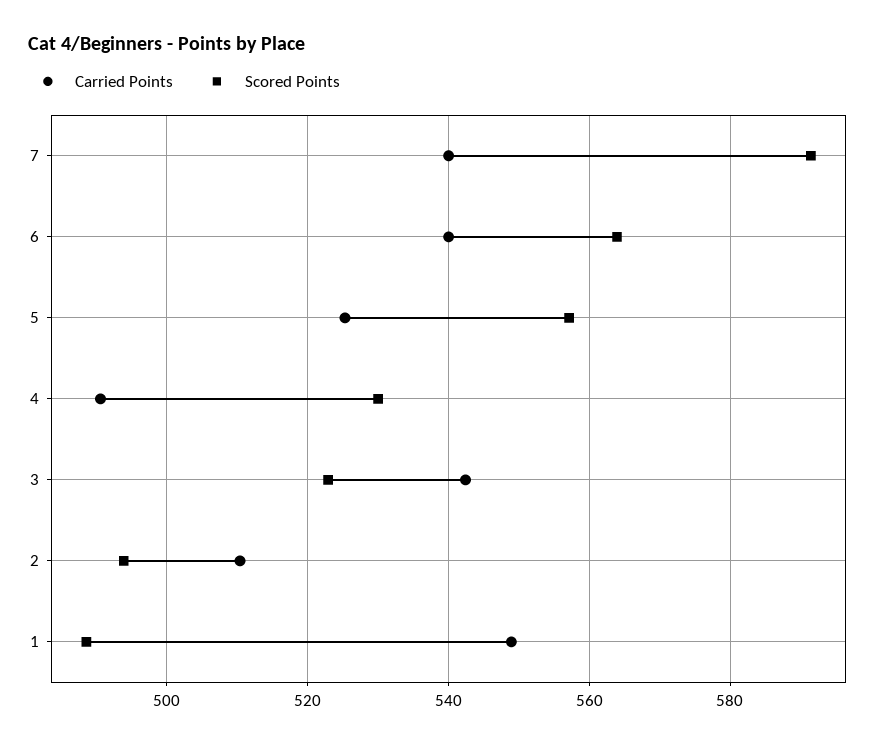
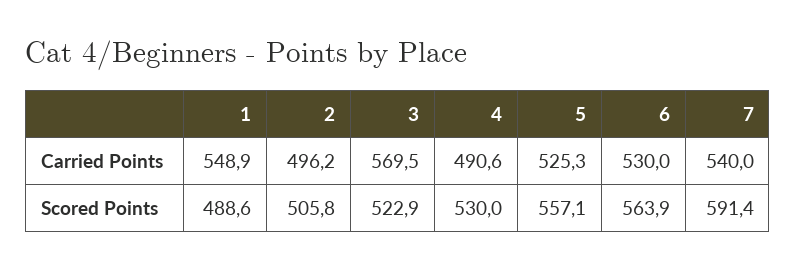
Carried Points, 6: 540 -> 530
Carried Points, 3: 542 -> 569.5
Carried Points, 2: 510 -> 496.2
Scored Points, 2: 494 -> 505.8

